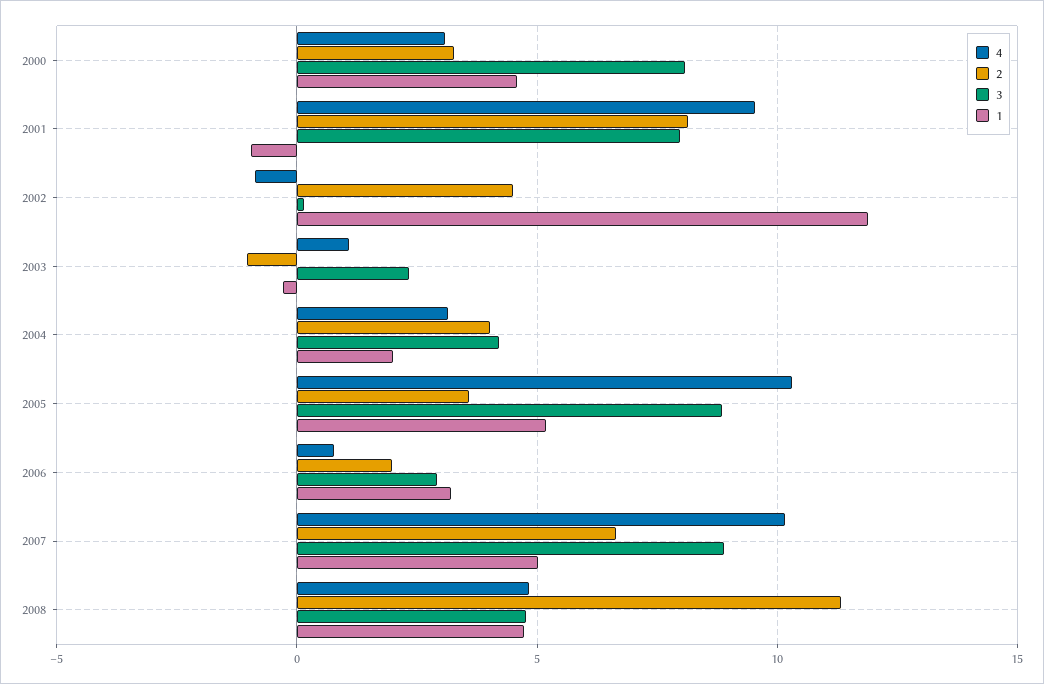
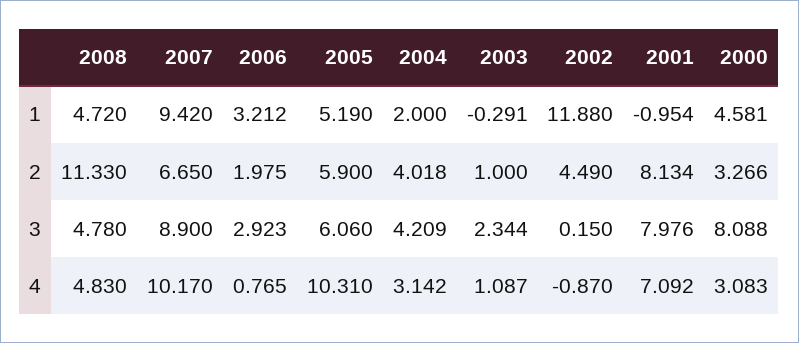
4, 2001: 9.5 -> 7.092
2, 2003: -1 -> 1
2, 2005: 3.5 -> 5.9
3, 2005: 9 -> 6.06
1, 2007: 5 -> 9.42

